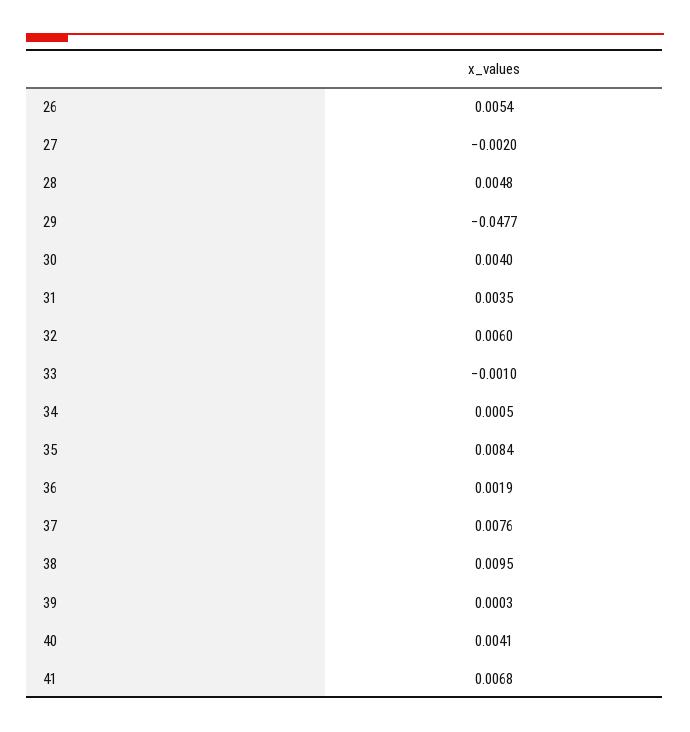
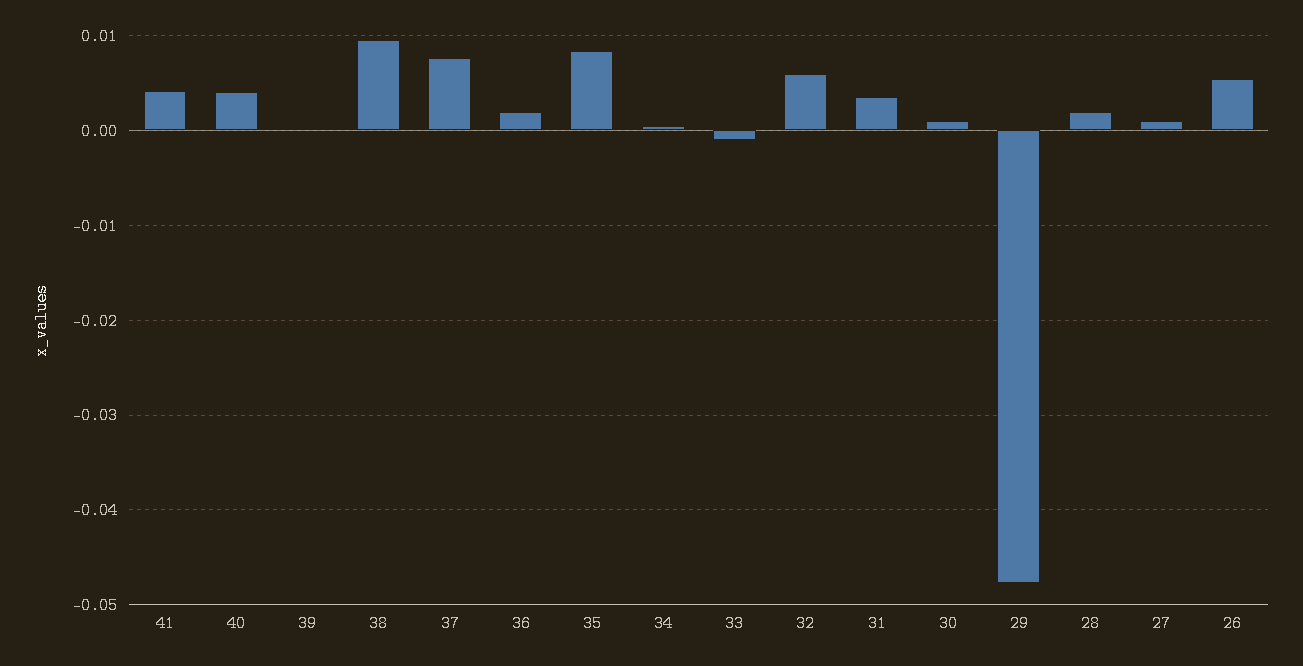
27: -0.002 -> 0.001
28: 0.0048 -> 0.002
30: 0.004 -> 0.001
41: 0.0068 -> 0.004

